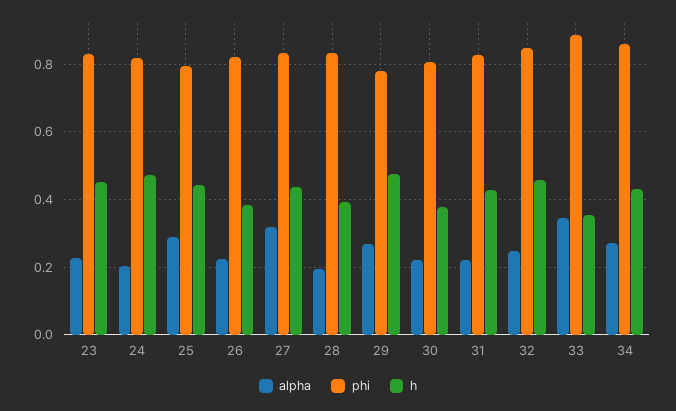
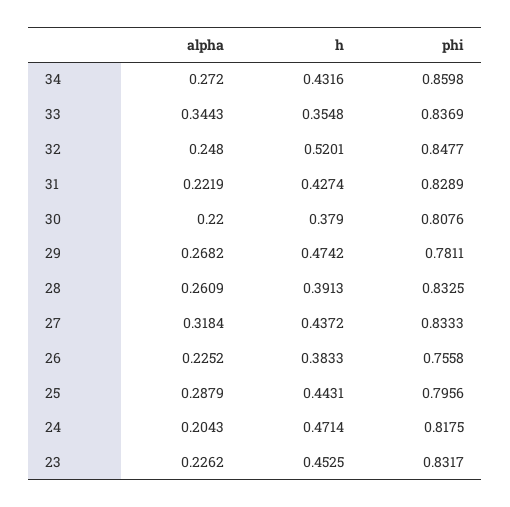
phi, 26: 0.82 -> 0.7558
alpha, 28: 0.2 -> 0.2609
h, 32: 0.46 -> 0.5201
phi, 33: 0.88 -> 0.8369

